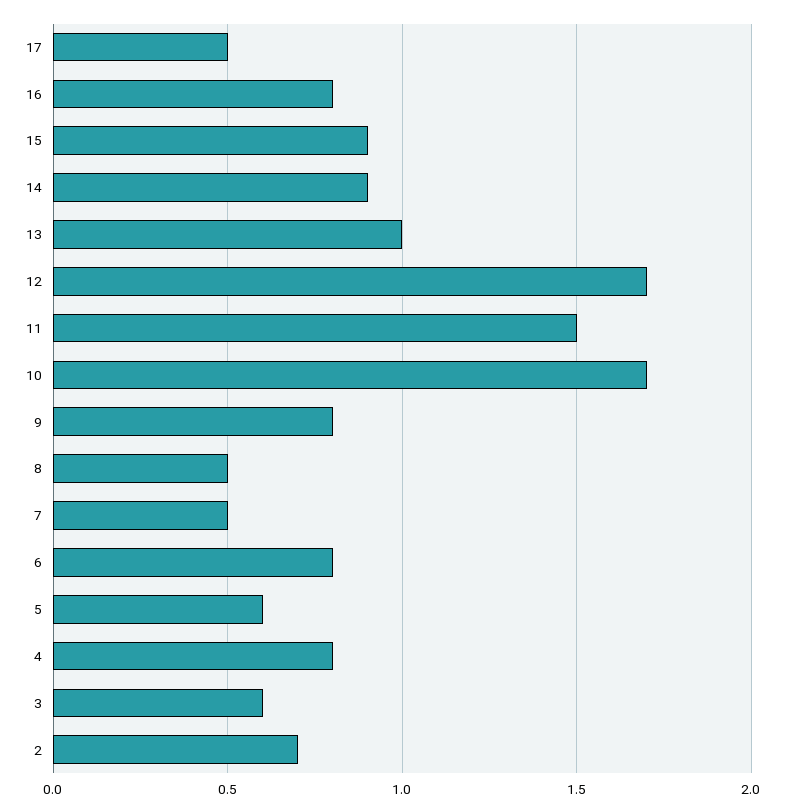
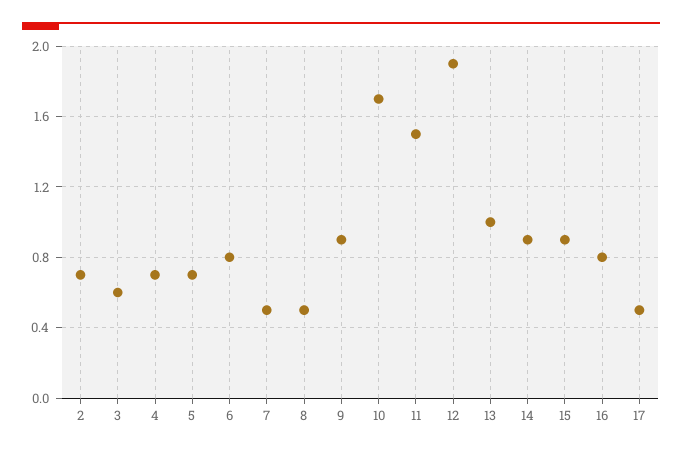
12: 1.7 -> 1.9
9: 0.8 -> 0.9
5: 0.6 -> 0.7
4: 0.8 -> 0.7

